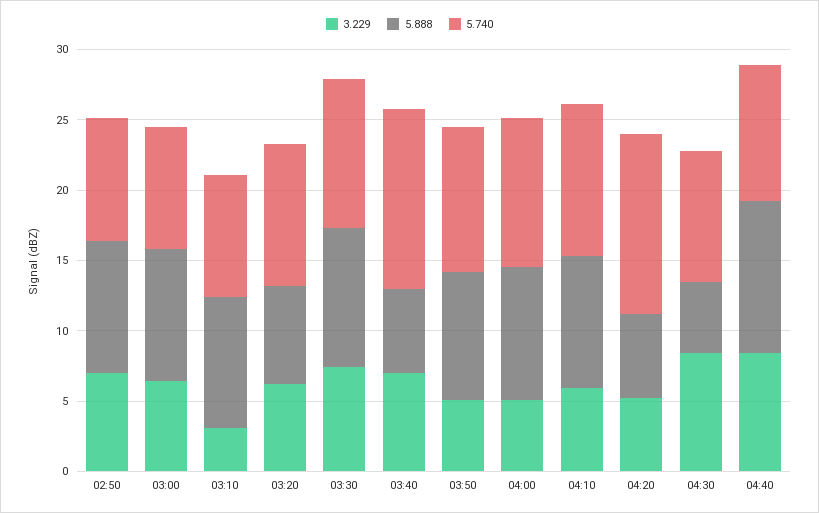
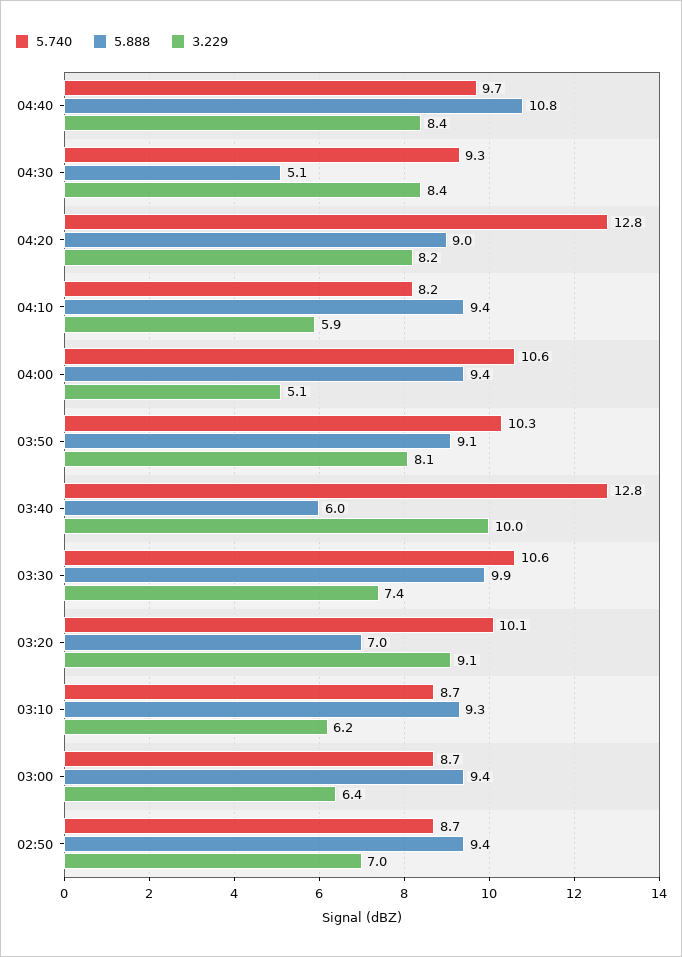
3.229, 03:10: 3 -> 6.2
3.229, 03:20: 6 -> 9.1
3.229, 03:40: 7 -> 10
3.229, 03:50: 5 -> 8.1
5.740, 04:10: 11 -> 8.2
3.229, 04:20: 5 -> 8.2
5.888, 04:20: 6 -> 9

